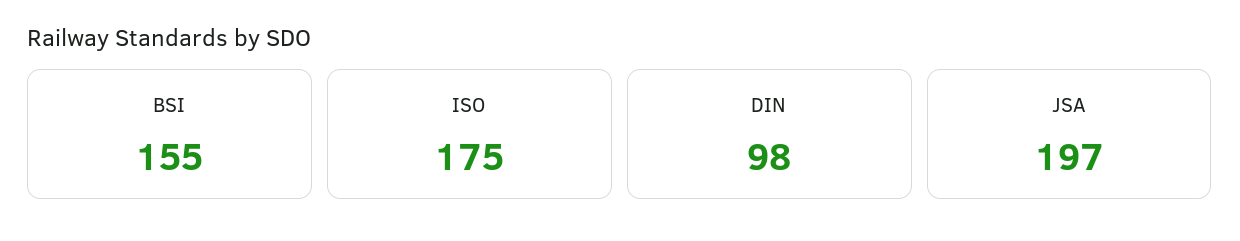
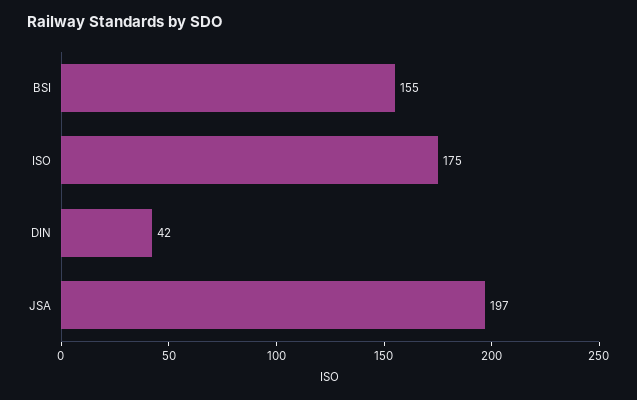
DIN: 98 -> 42

